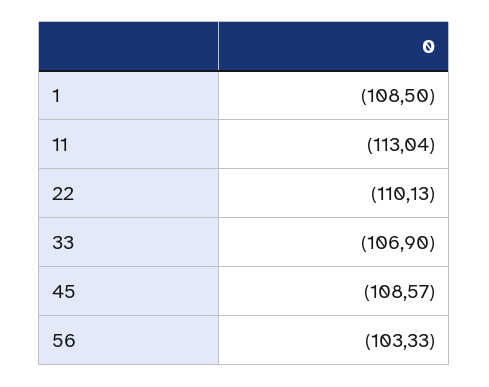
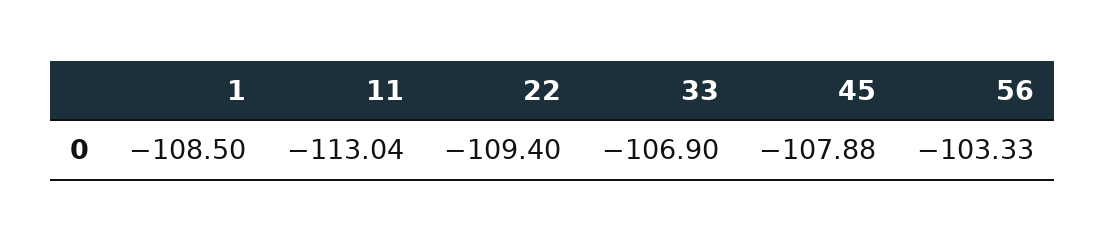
22: -110.13 -> -109.4
45: -108.57 -> -107.88

